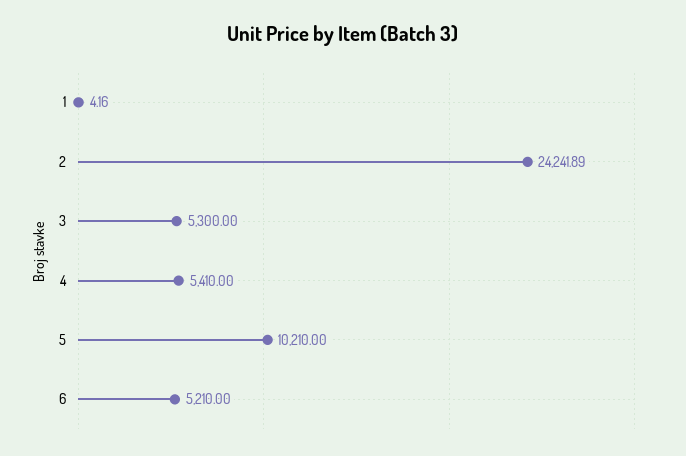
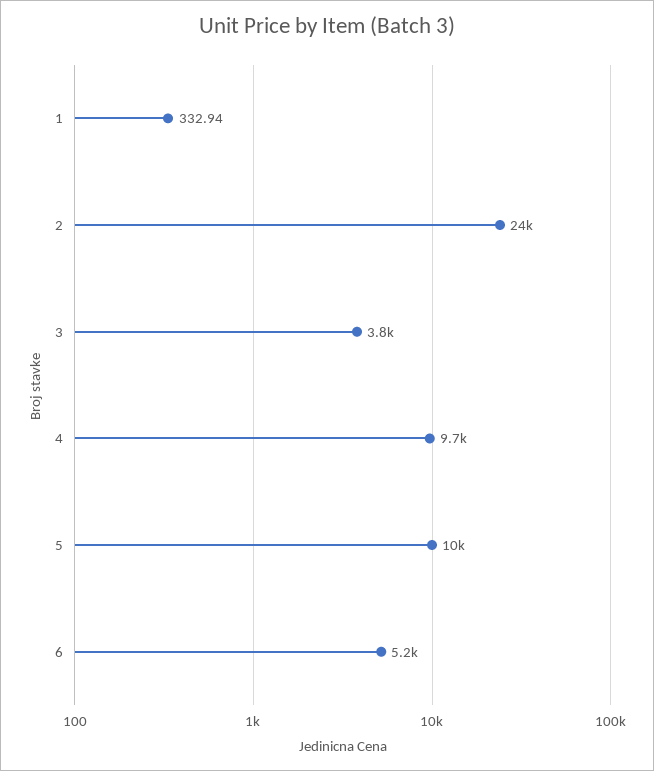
1: 4.16 -> 332.94
3: 5300 -> 3800
4: 5410 -> 9700

